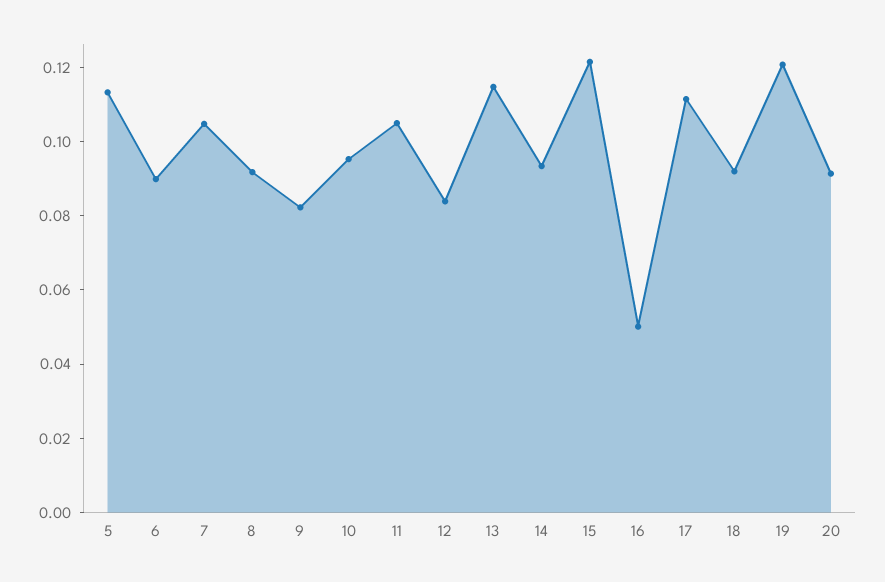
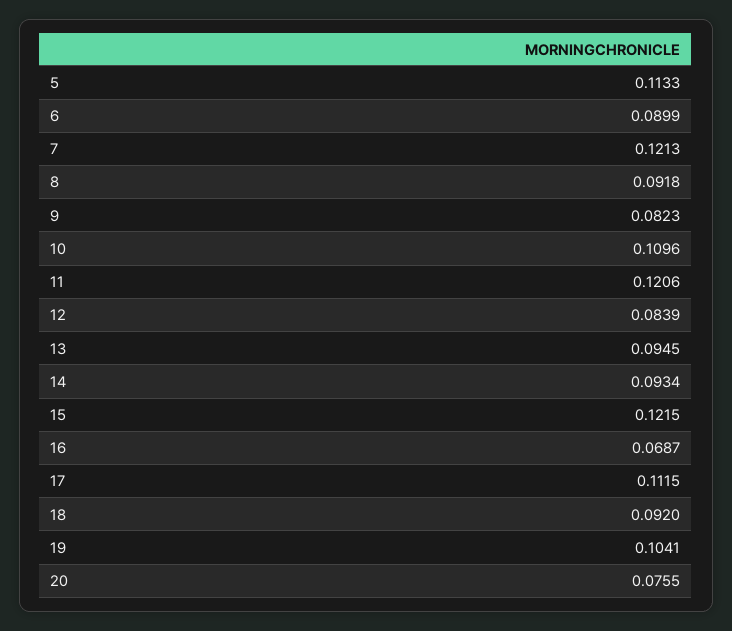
7: 0.105 -> 0.1213
10: 0.095 -> 0.1096
11: 0.105 -> 0.1206
13: 0.115 -> 0.0945
16: 0.05 -> 0.0687
19: 0.12 -> 0.1041
20: 0.09 -> 0.0755

